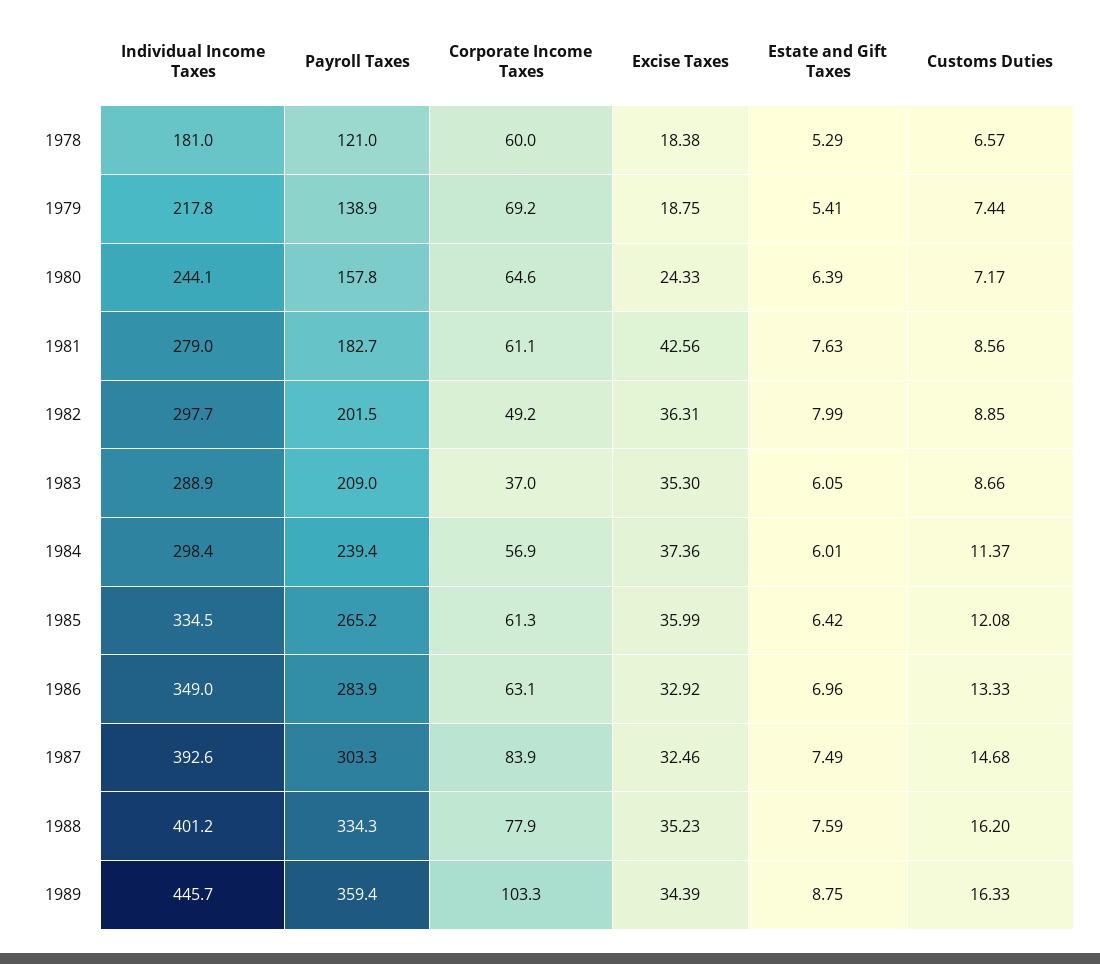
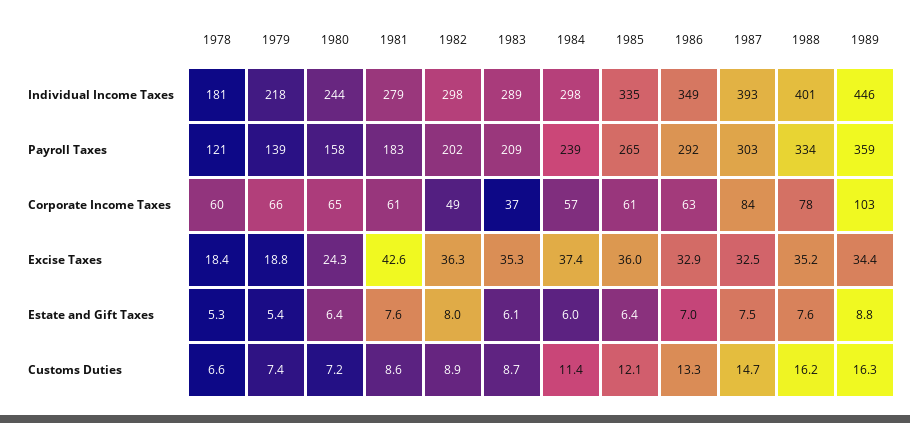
Corporate Income Taxes, 1979: 69.2 -> 66
Payroll Taxes, 1986: 283.9 -> 292

